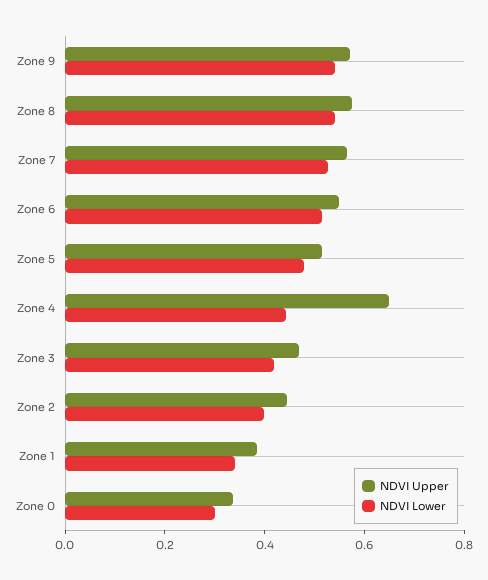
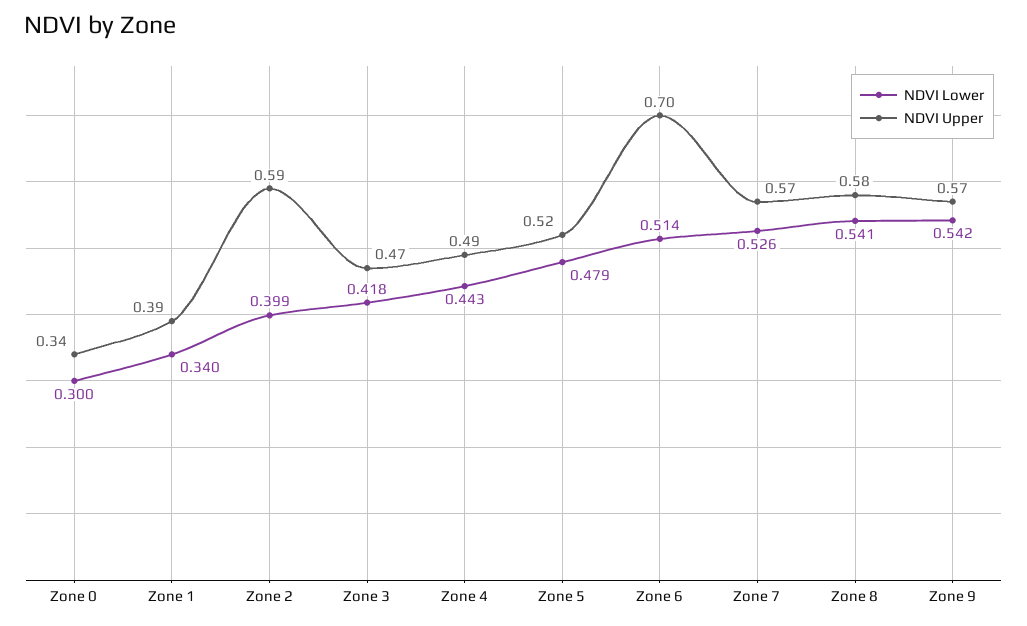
NDVI Upper, Zone 6: 0.55 -> 0.7
NDVI Upper, Zone 4: 0.65 -> 0.49
NDVI Upper, Zone 2: 0.45 -> 0.59

